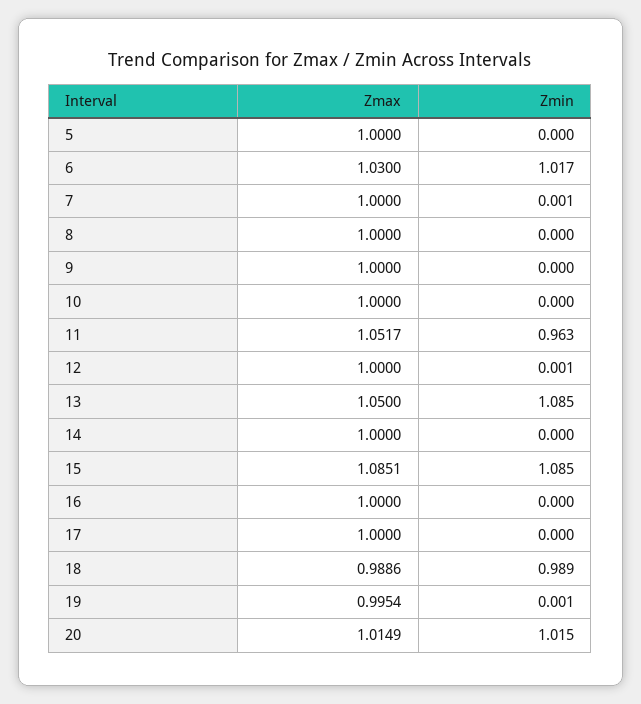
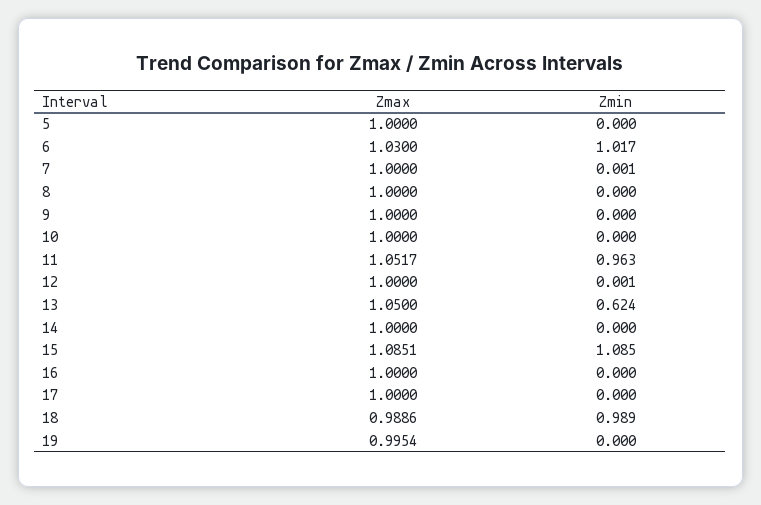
Zmin, 13: 1.085 -> 0.624
Zmin, 19: 0.001 -> 0
Zmax, 20: 1.0149 -> none
Zmin, 20: 1.015 -> none

